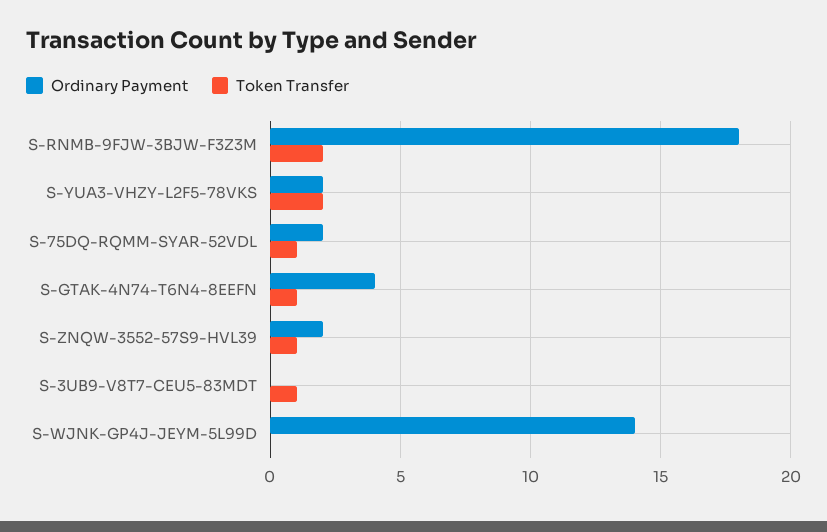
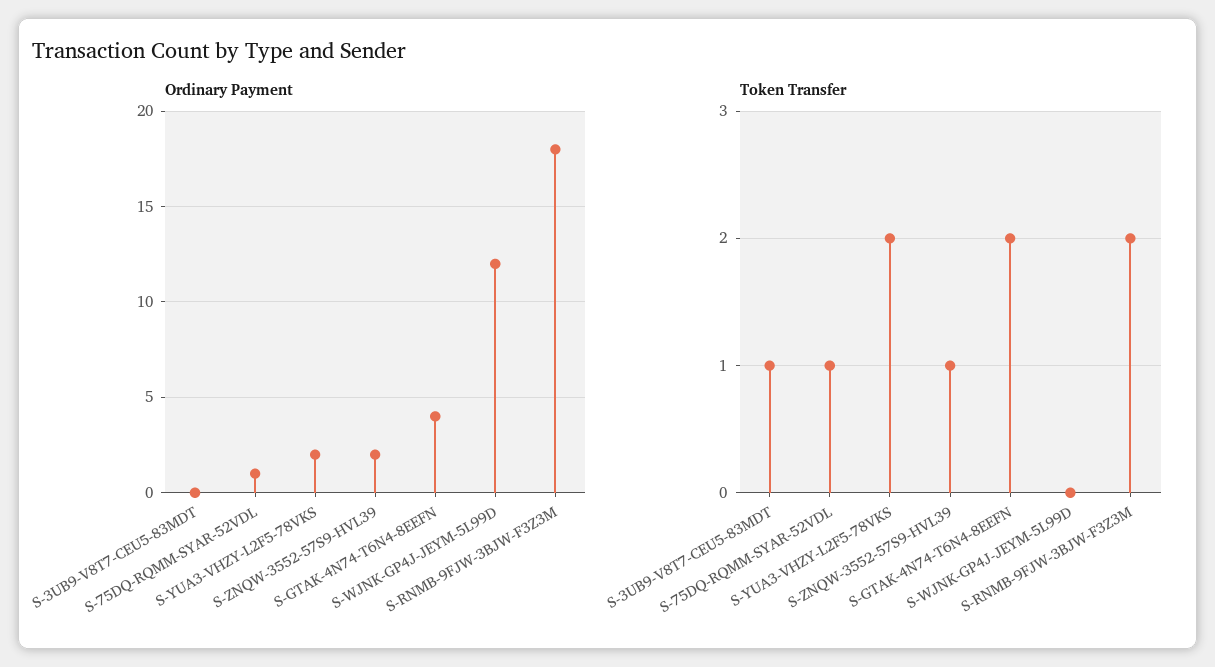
Ordinary Payment, S-75DQ-RQMM-SYAR-52VDL: 2 -> 1
Token Transfer, S-GTAK-4N74-T6N4-8EEFN: 1 -> 2
Ordinary Payment, S-WJNK-GP4J-JEYM-5L99D: 14 -> 12

